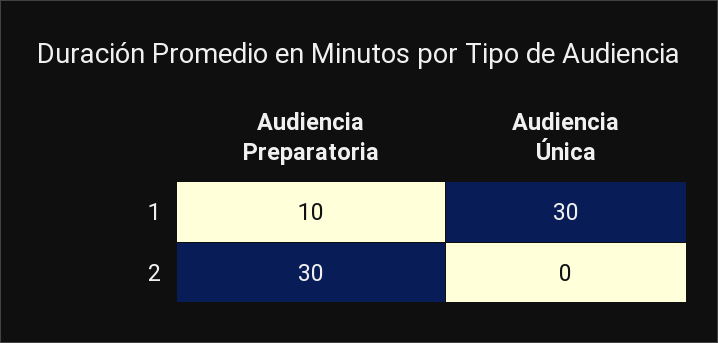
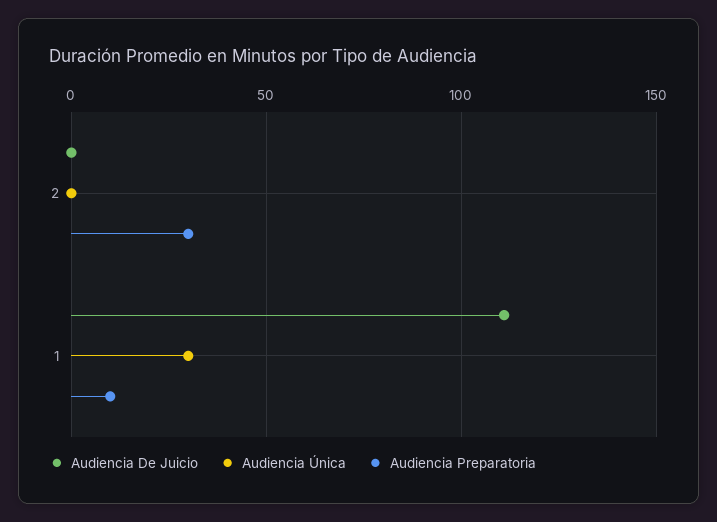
Audiencia De Juicio, 2: none -> 0
Audiencia De Juicio, 1: none -> 110

